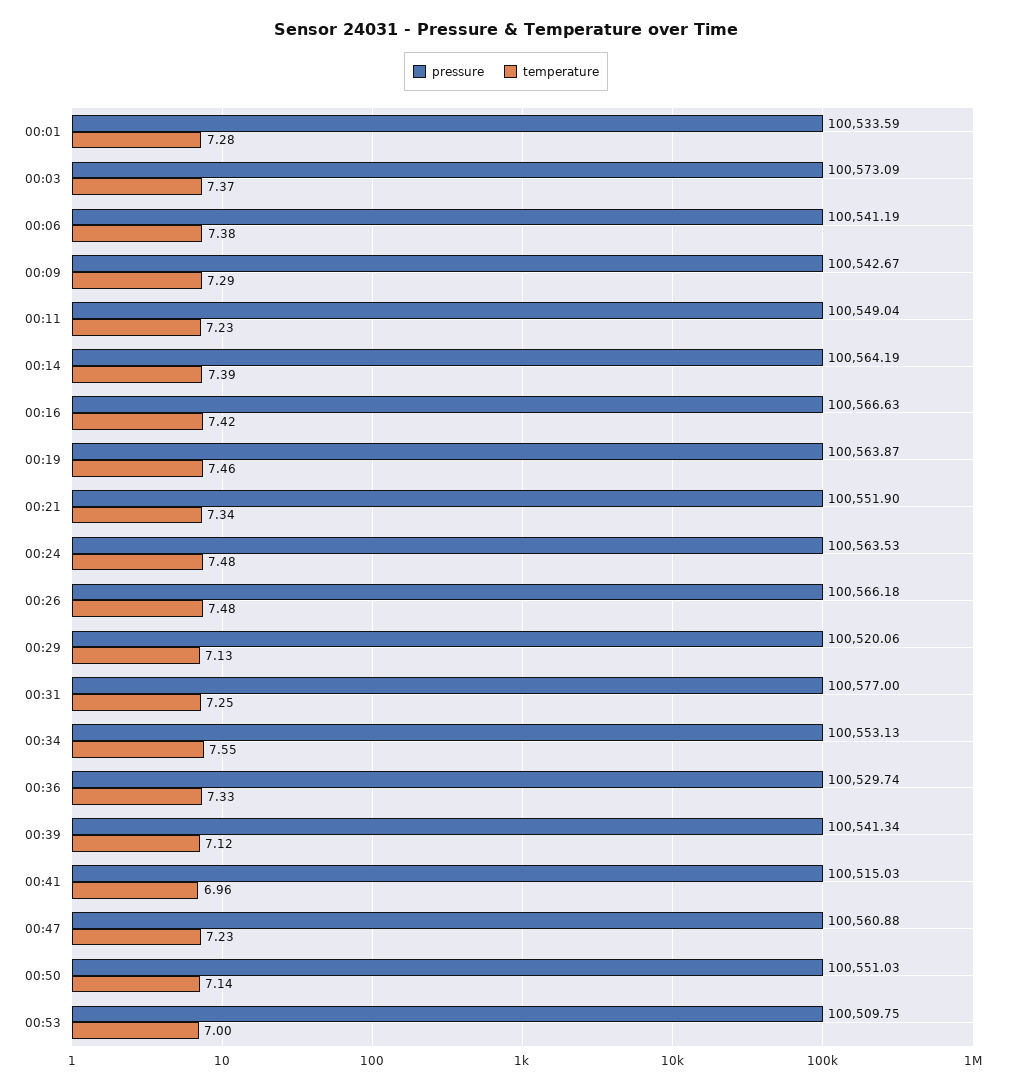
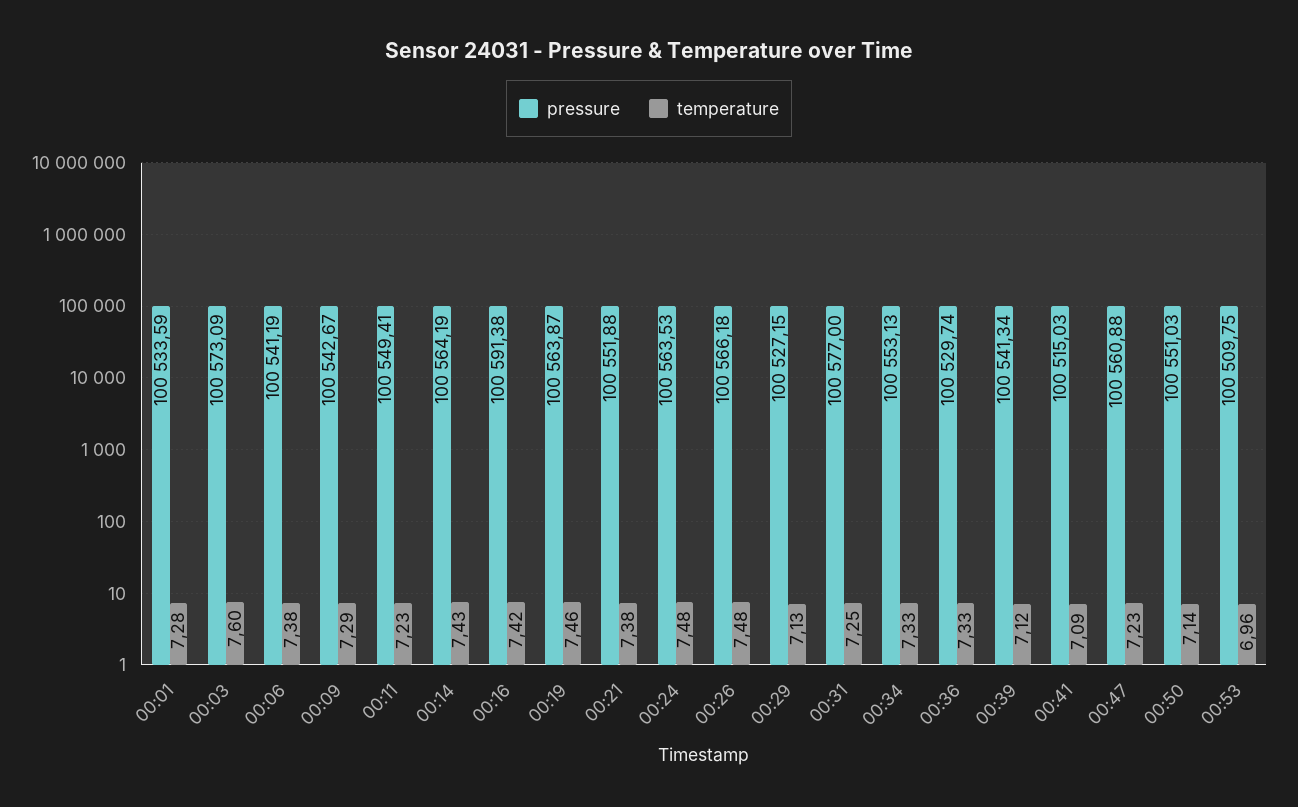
temperature, 00:03: 7.37 -> 7.6
pressure, 00:11: 100549.04 -> 100549.41
temperature, 00:14: 7.39 -> 7.43
pressure, 00:16: 100566.63 -> 100591.38
pressure, 00:21: 100551.9 -> 100551.88
temperature, 00:21: 7.34 -> 7.38
pressure, 00:29: 100520.06 -> 100527.15
temperature, 00:34: 7.55 -> 7.33
temperature, 00:41: 6.96 -> 7.09
temperature, 00:53: 7 -> 6.96

